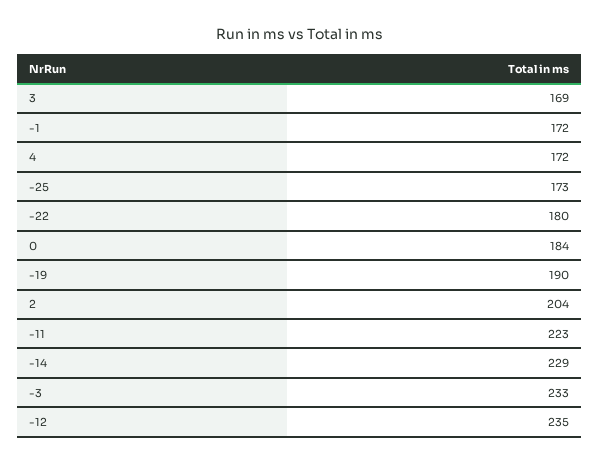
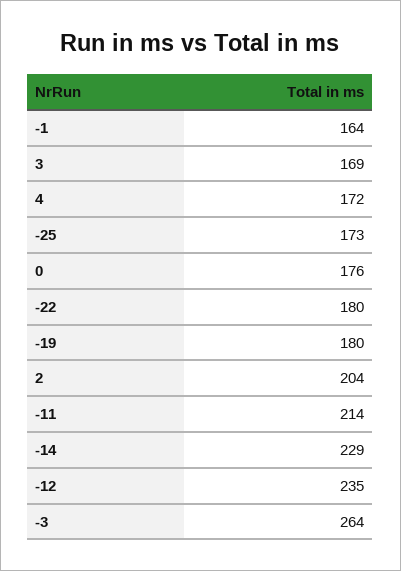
-1: 172 -> 164
0: 184 -> 176
-19: 190 -> 180
-11: 223 -> 214
-3: 233 -> 264

